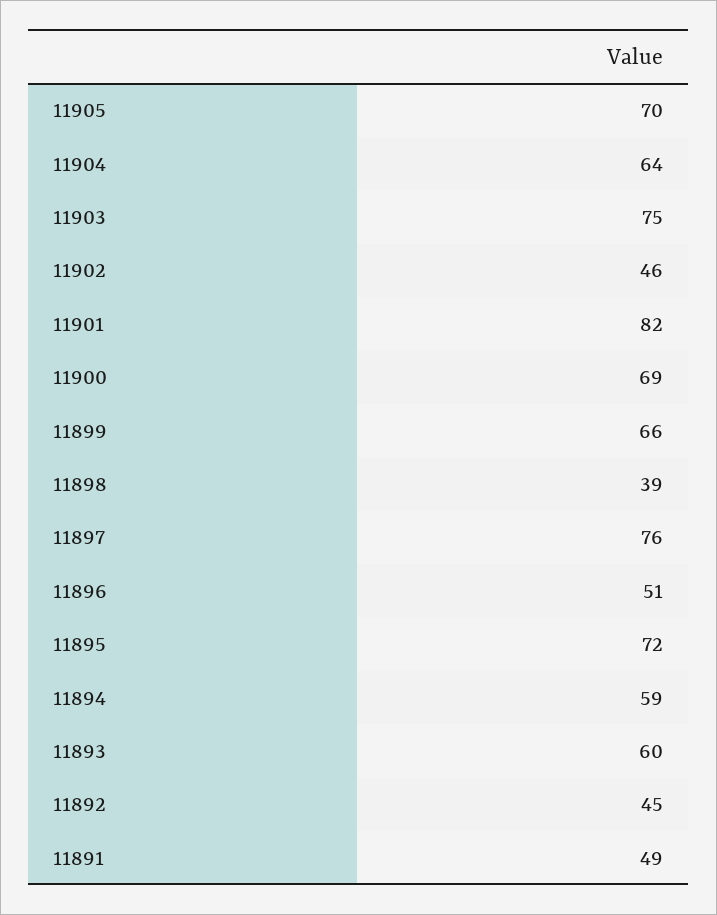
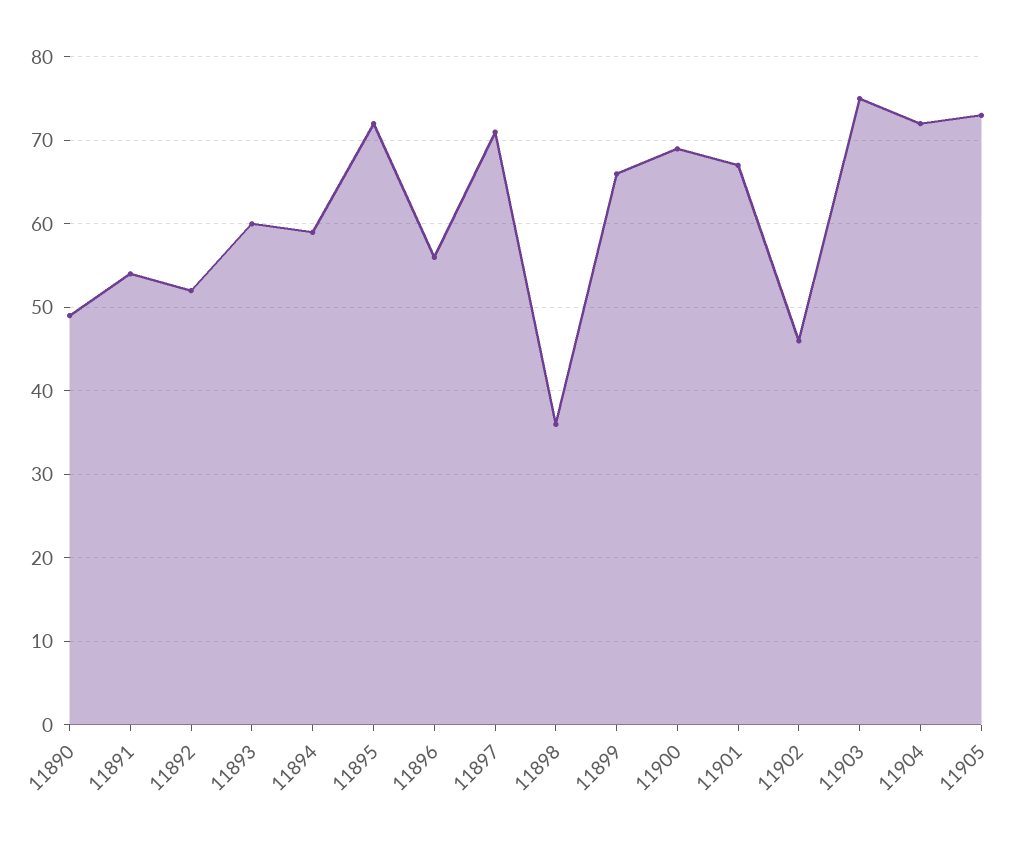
11905: 70 -> 73
11904: 64 -> 72
11901: 82 -> 67
11898: 39 -> 36
11897: 76 -> 71
11896: 51 -> 56
11892: 45 -> 52
11891: 49 -> 54
11890: none -> 49

